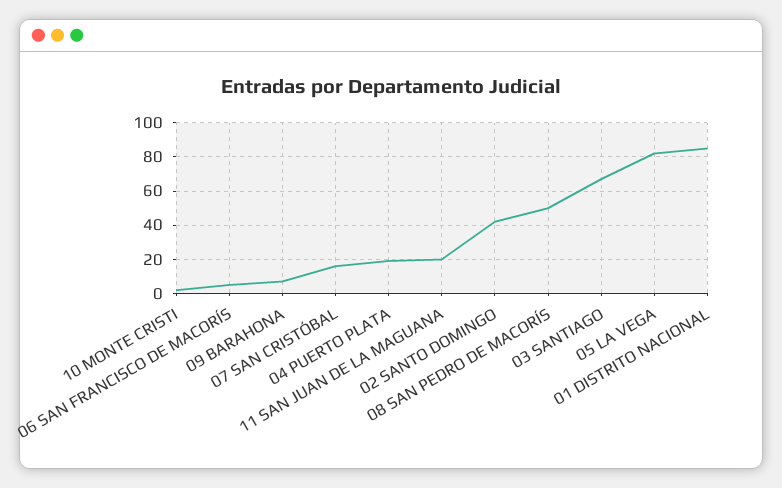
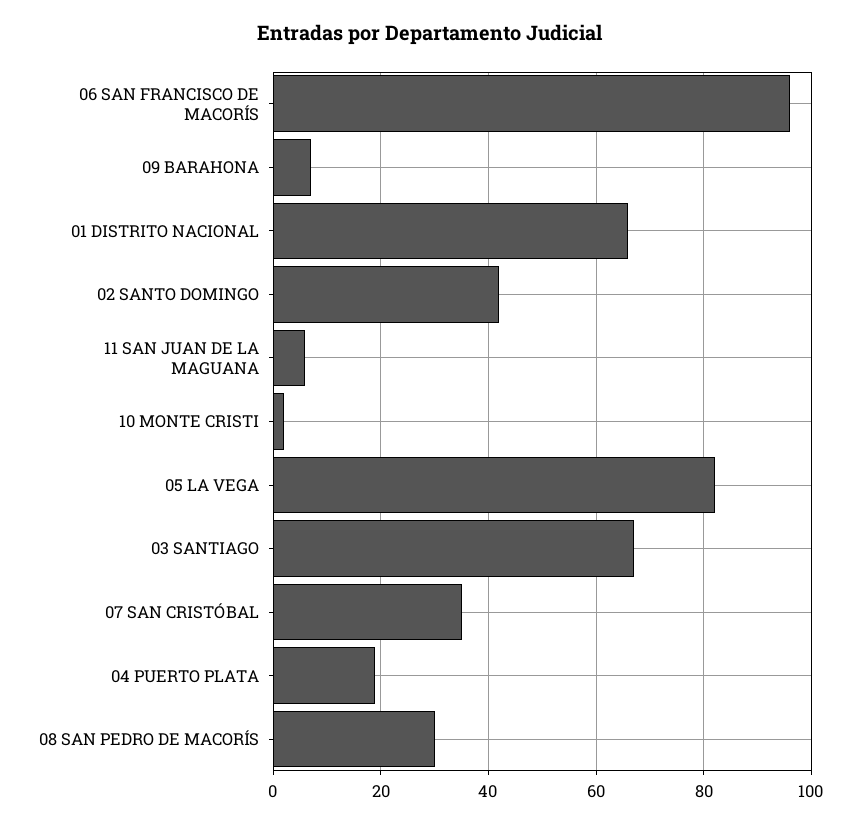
06 SAN FRANCISCO DE MACORÍS: 5 -> 95
07 SAN CRISTÓBAL: 15 -> 35
11 SAN JUAN DE LA MAGUANA: 20 -> 5
08 SAN PEDRO DE MACORÍS: 50 -> 30
01 DISTRITO NACIONAL: 85 -> 65

